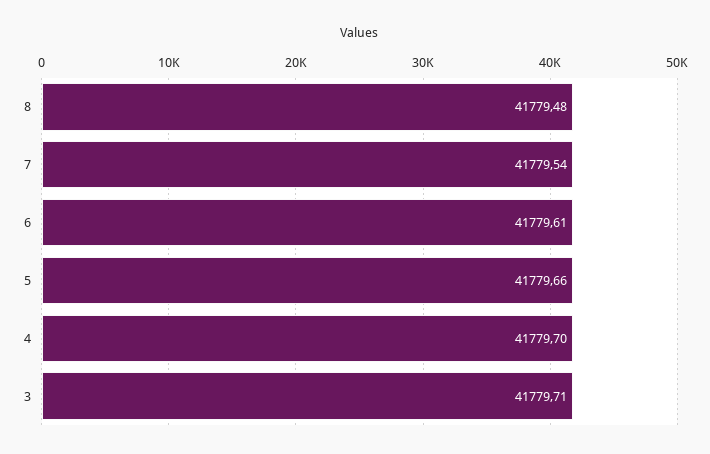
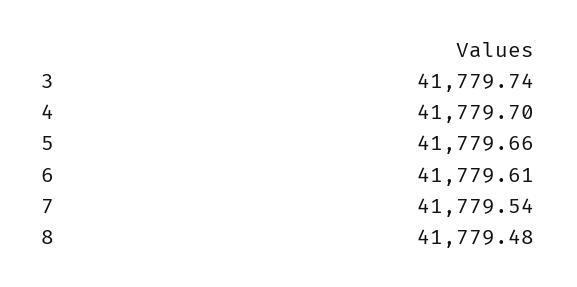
3: 41779.71 -> 41779.74

